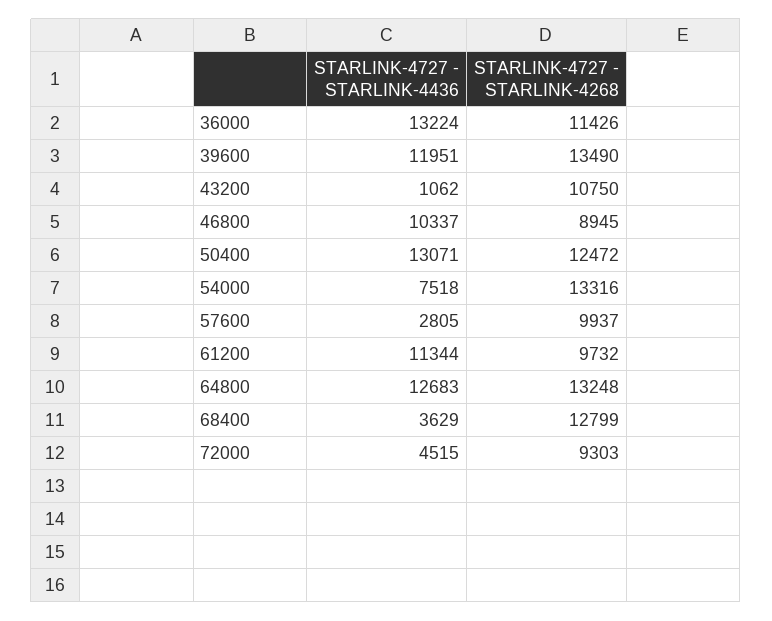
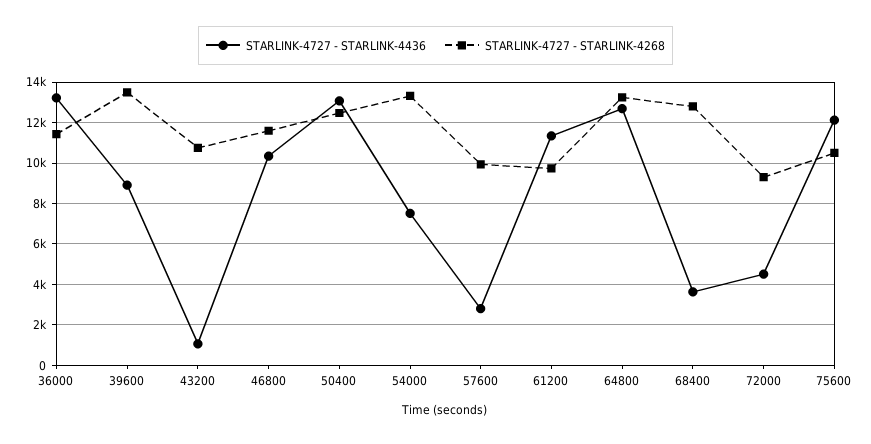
STARLINK-4727 - STARLINK-4436, 39600: 11951 -> 9000
STARLINK-4727 - STARLINK-4268, 46800: 8945 -> 11500
STARLINK-4727 - STARLINK-4436, 75600: none -> 12000
STARLINK-4727 - STARLINK-4268, 75600: none -> 10500

